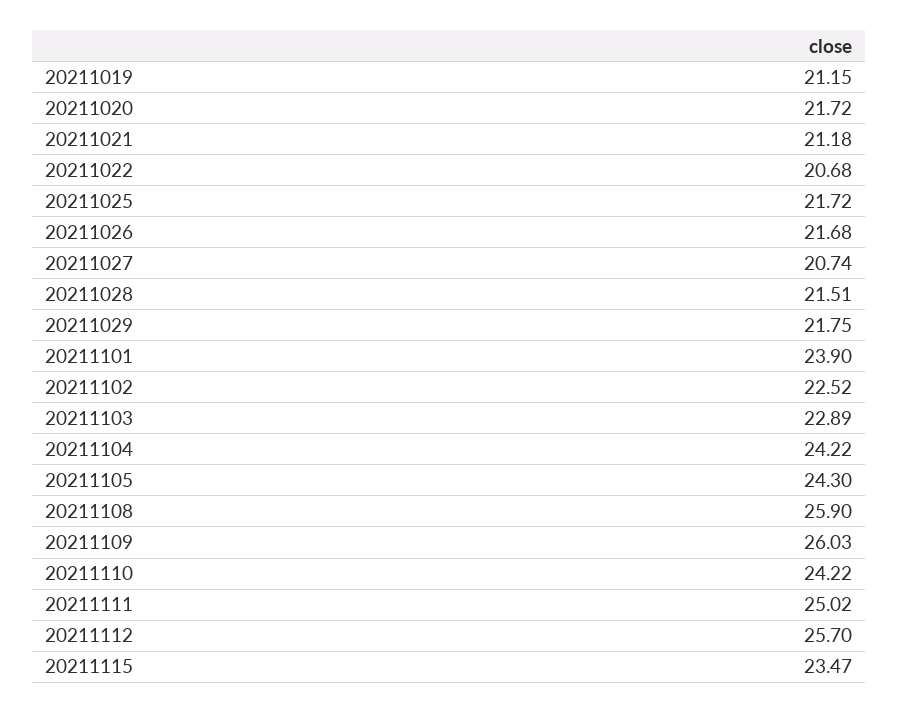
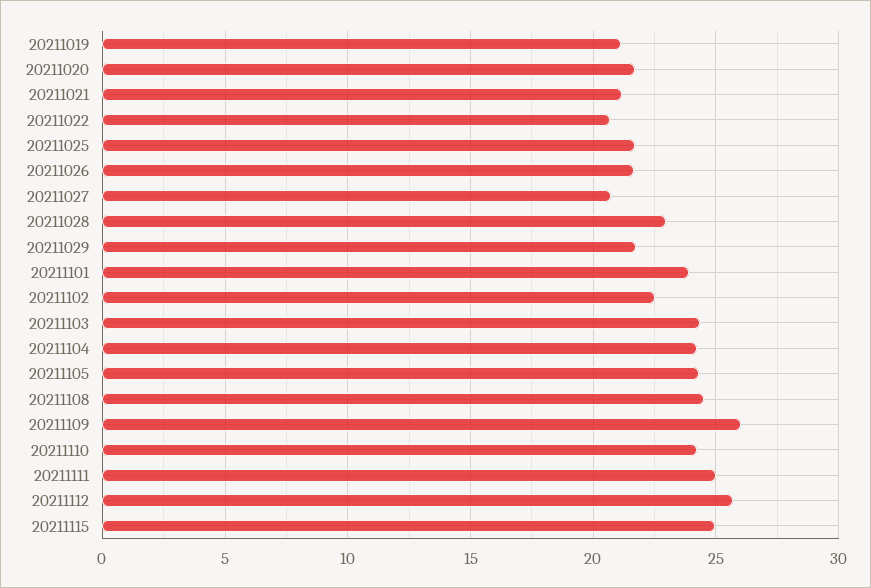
20211028: 21.51 -> 23
20211103: 22.89 -> 24.5
20211108: 25.9 -> 24.5
20211115: 23.47 -> 25

